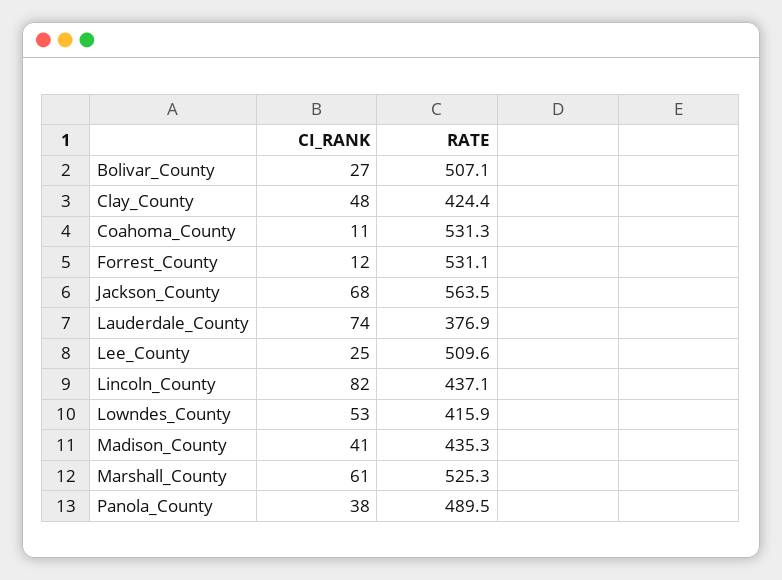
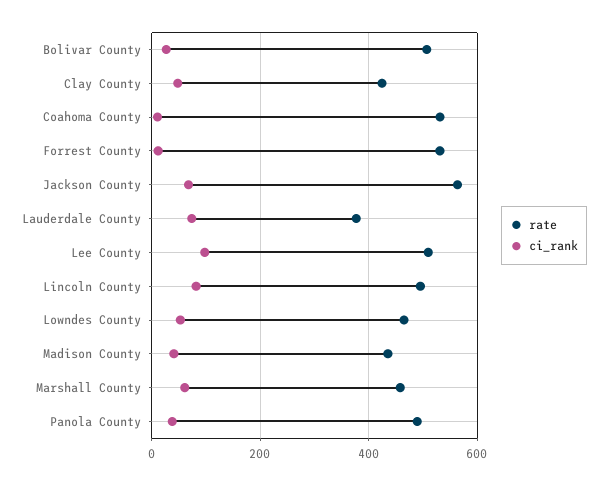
CI_RANK, Lee_County: 25 -> 100
RATE, Lincoln_County: 437.1 -> 500
RATE, Lowndes_County: 415.9 -> 460
RATE, Marshall_County: 525.3 -> 460

